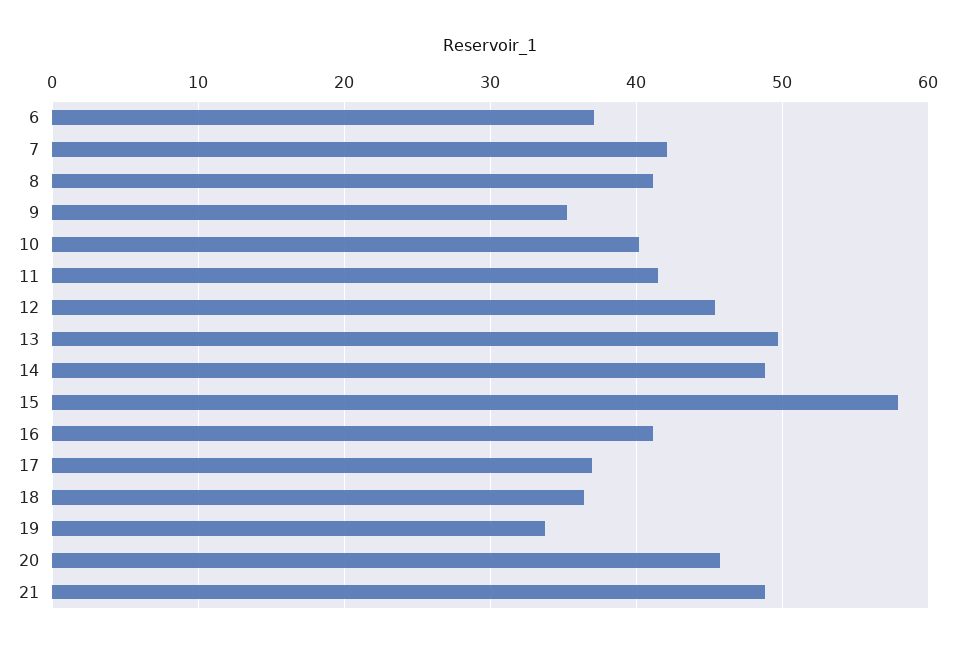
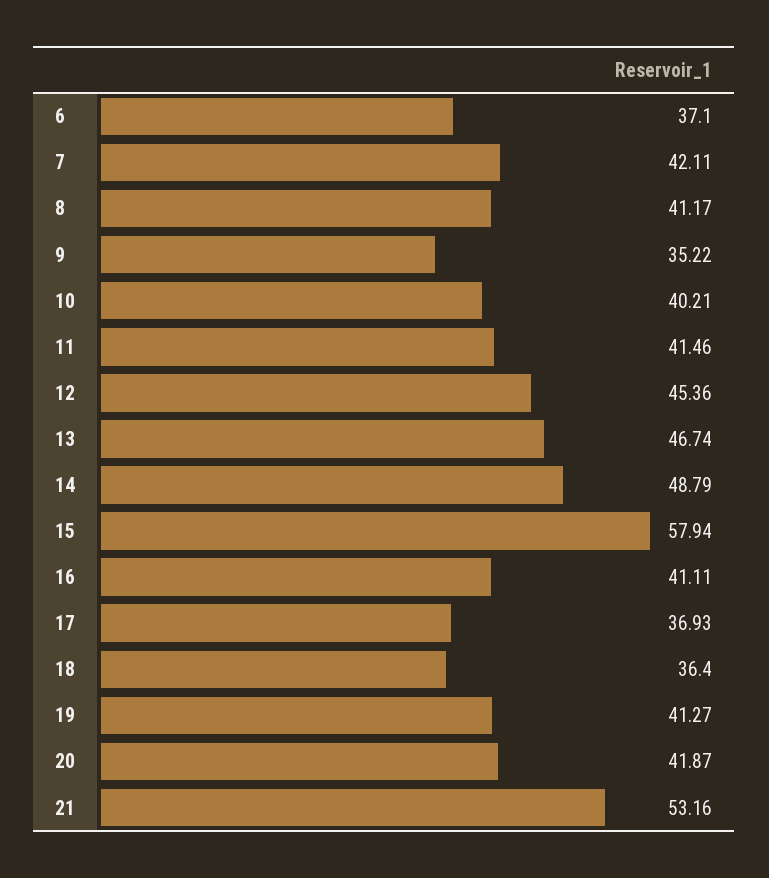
13: 50 -> 46.74
19: 34 -> 41.27
20: 46 -> 41.87
21: 49 -> 53.16

